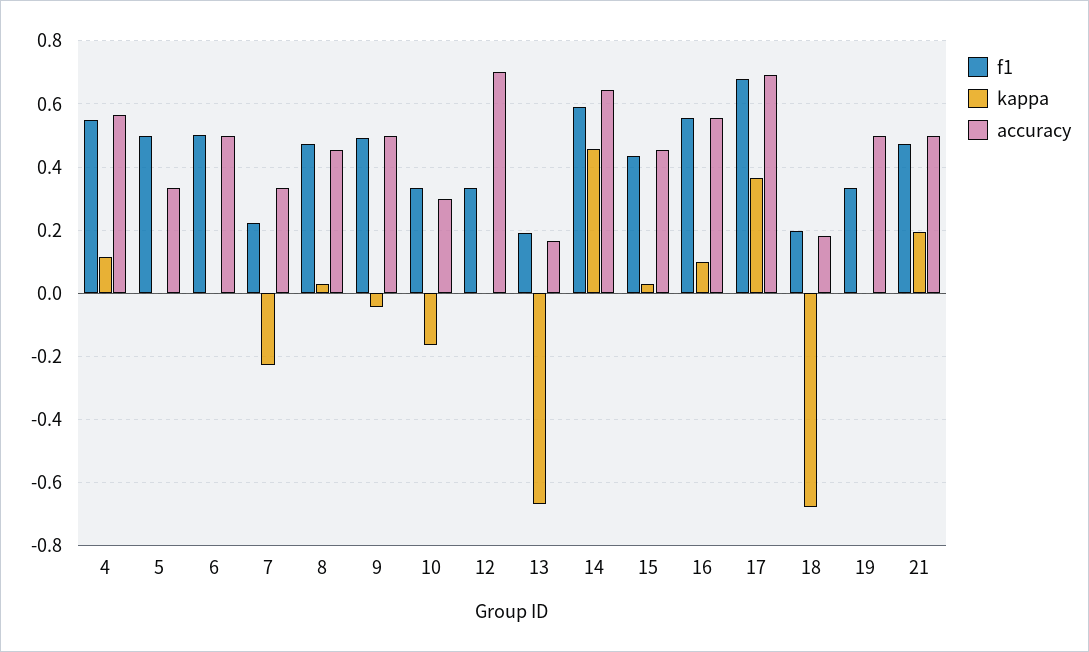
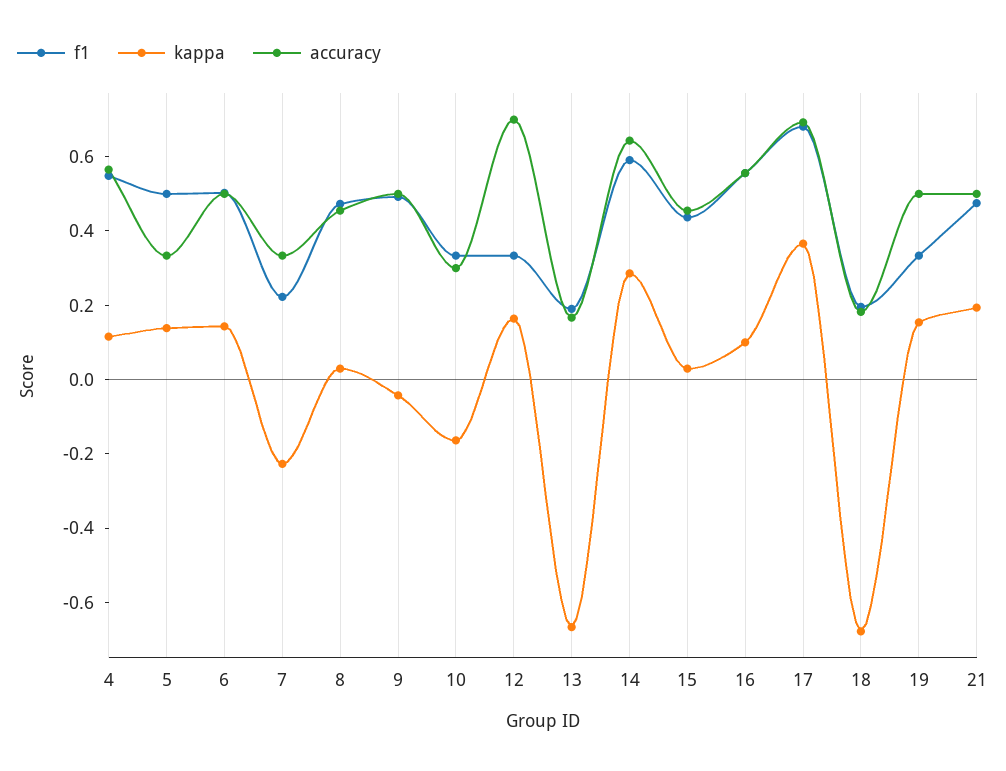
kappa, 5: 0 -> 0.15
kappa, 6: 0 -> 0.15
kappa, 12: 0 -> 0.15
kappa, 14: 0.46 -> 0.3
kappa, 19: 0 -> 0.15

